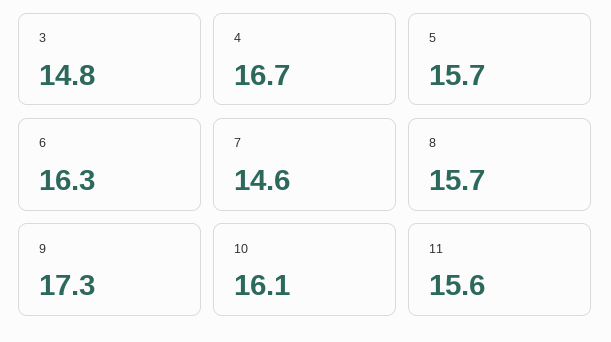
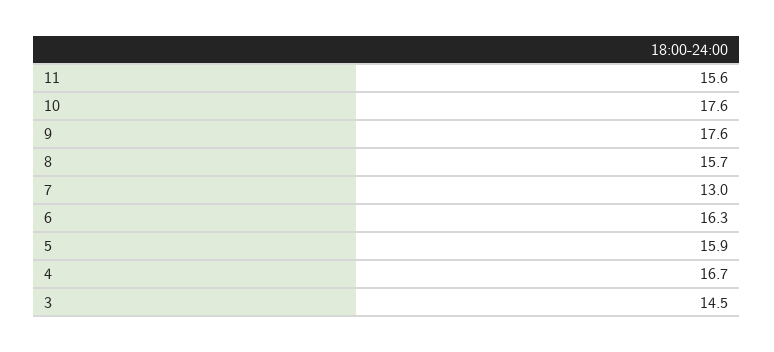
3: 14.8 -> 14.5
5: 15.7 -> 15.9
7: 14.6 -> 13
9: 17.3 -> 17.6
10: 16.1 -> 17.6

